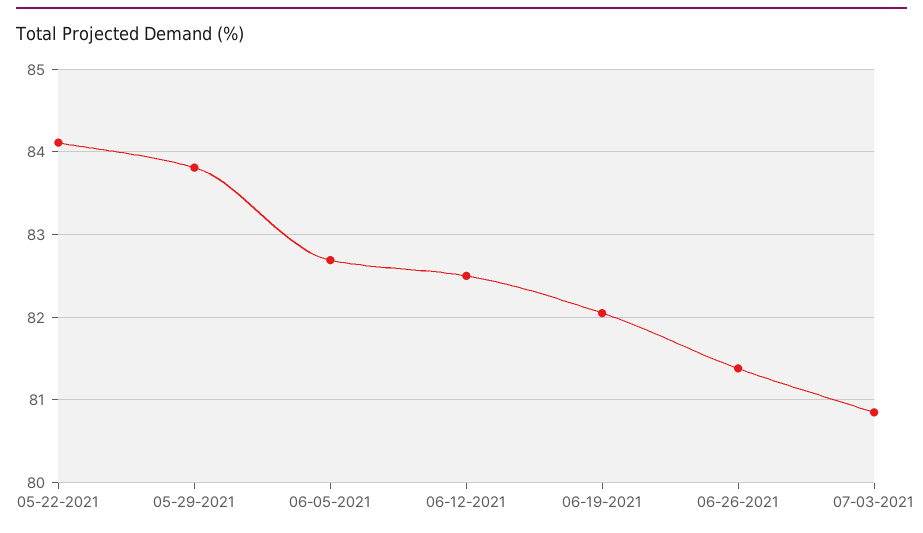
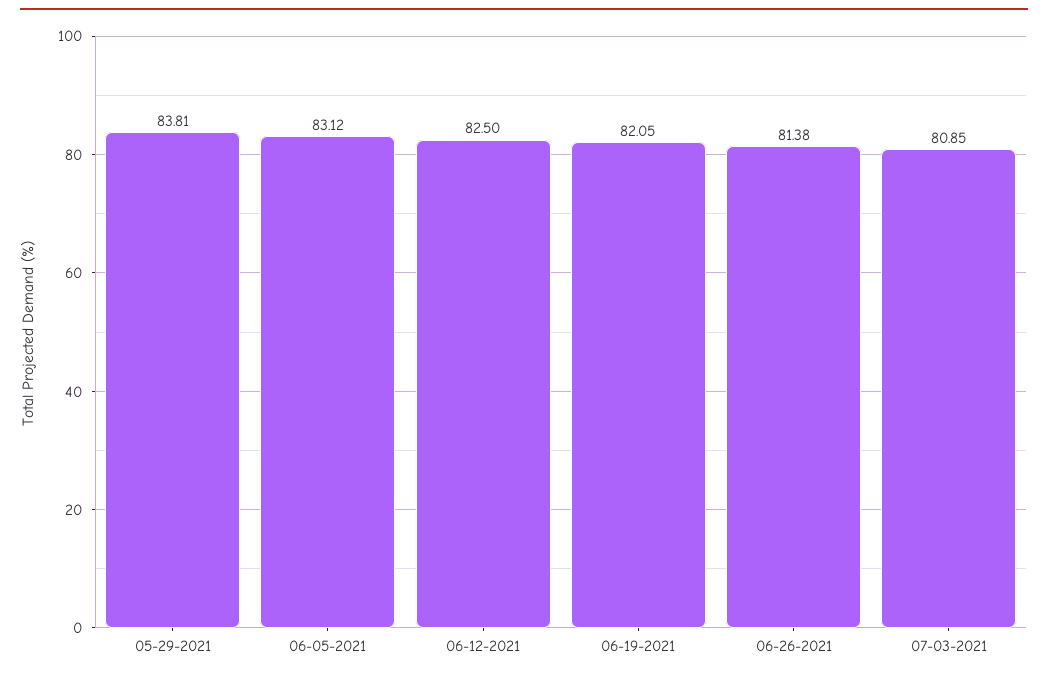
05-22-2021: 84.1 -> none
06-05-2021: 82.7 -> 83.12

